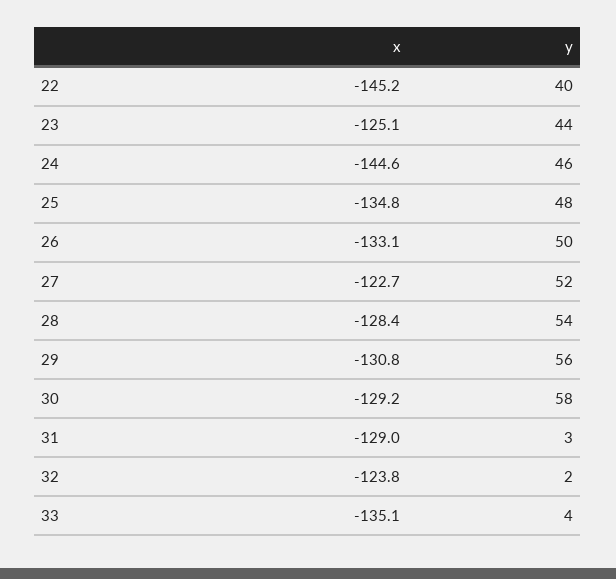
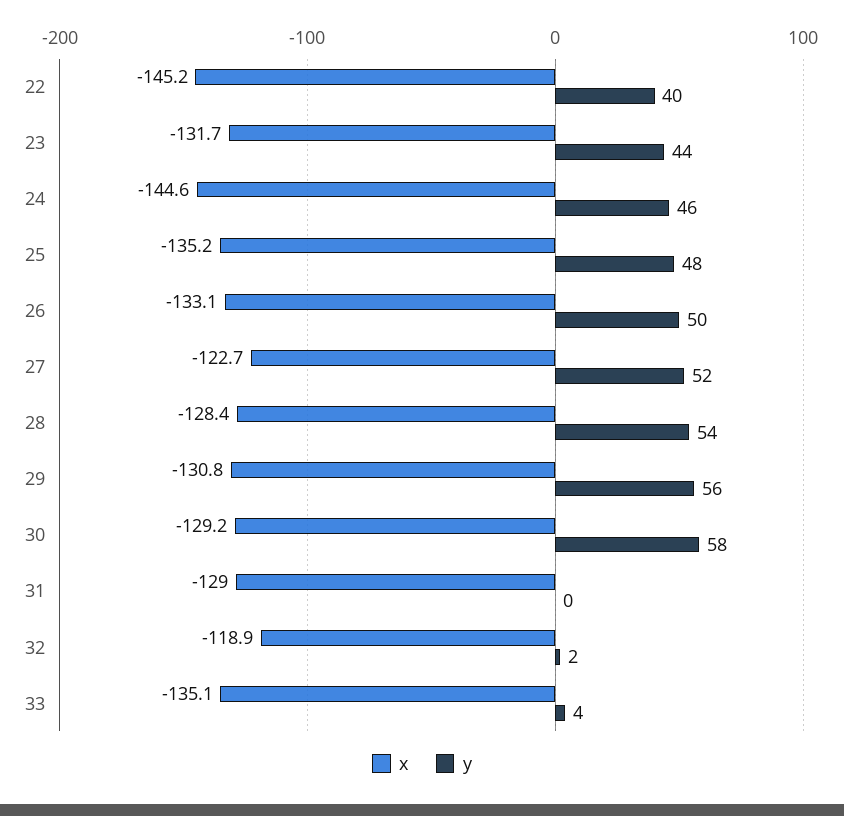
x, 23: -125.1 -> -131.7
x, 25: -134.8 -> -135.2
y, 31: 3 -> 0
x, 32: -123.8 -> -118.9

